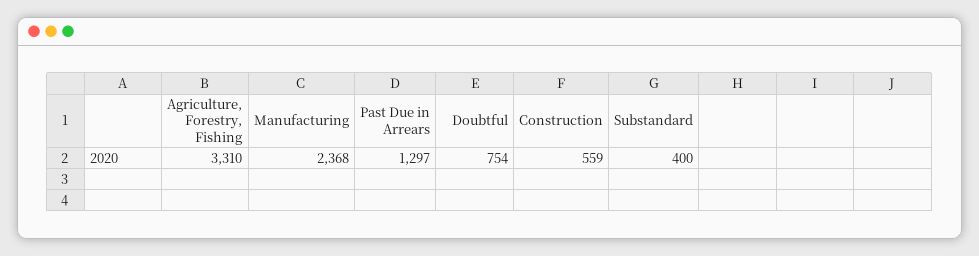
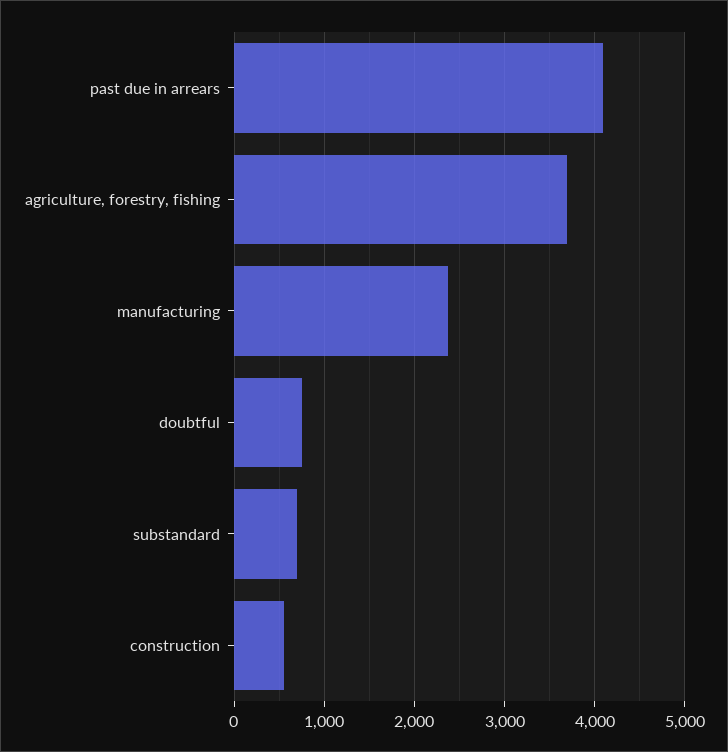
Agriculture, Forestry, Fishing: 3310 -> 3700
Past Due in Arrears: 1297 -> 4100
Substandard: 400 -> 700

